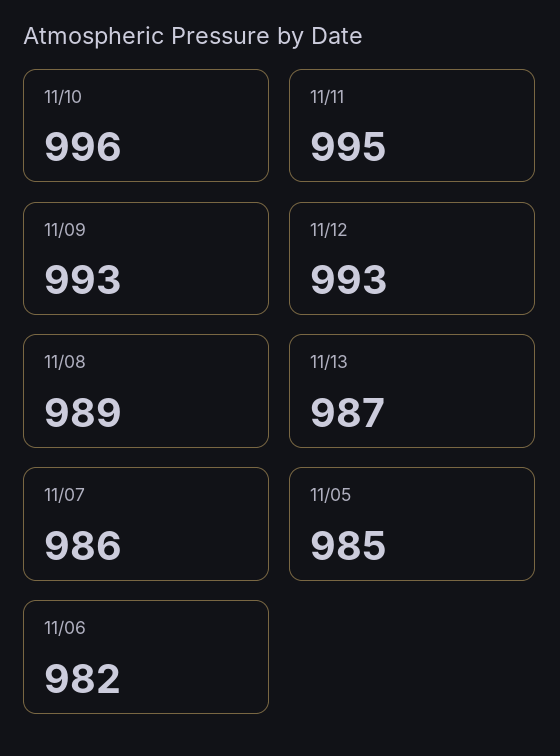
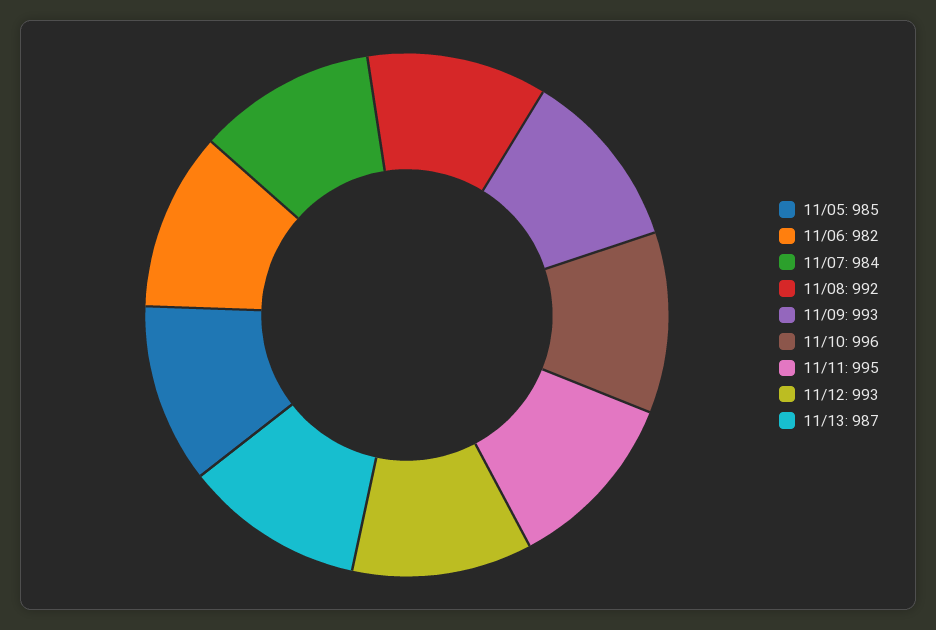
11/08: 989 -> 992
11/07: 986 -> 984

